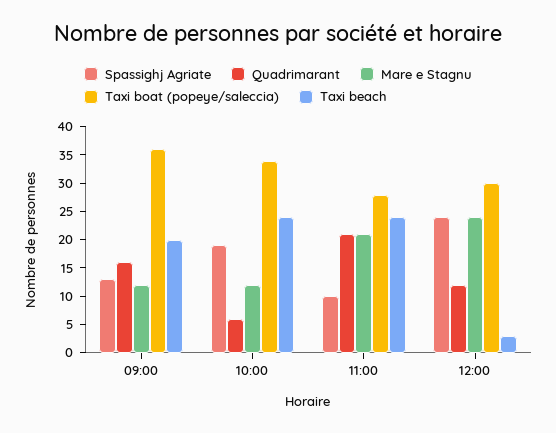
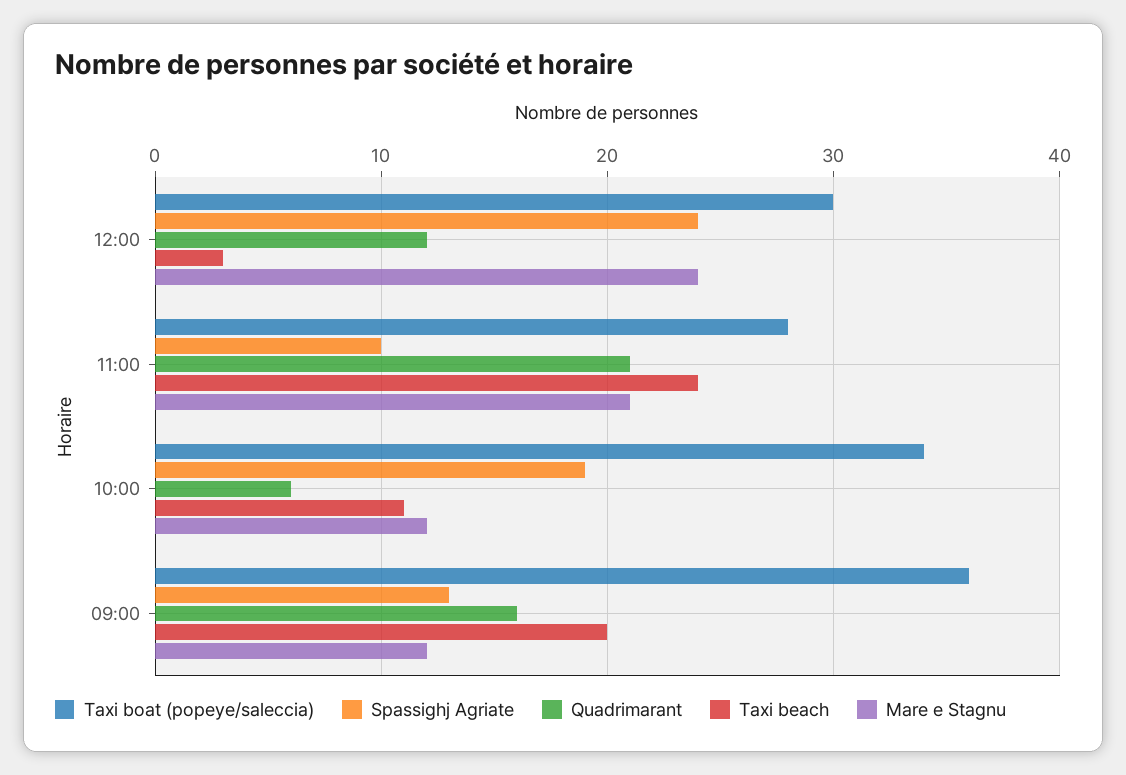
Taxi beach, 10:00: 25 -> 11

